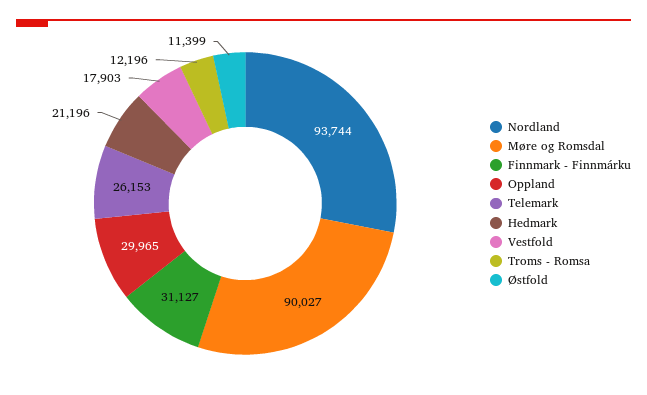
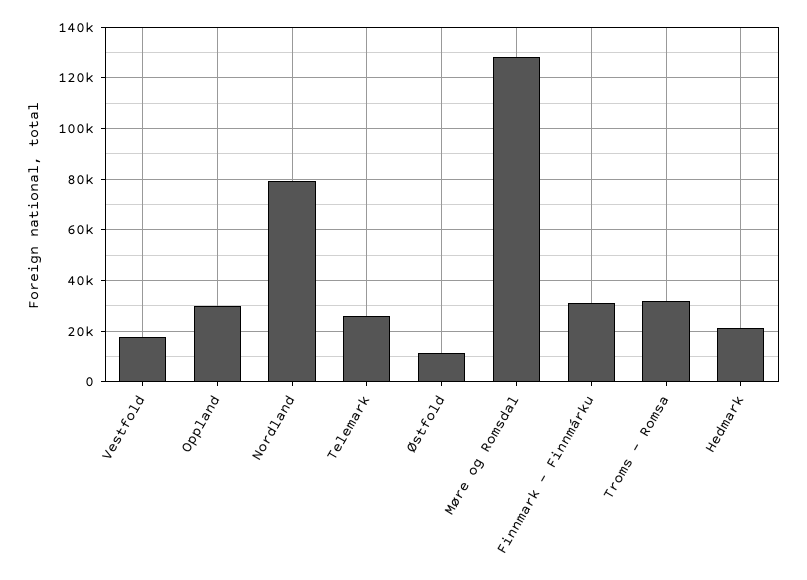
Nordland: 93744 -> 80000
Møre og Romsdal: 90027 -> 127500
Troms - Romsa: 12196 -> 32500

